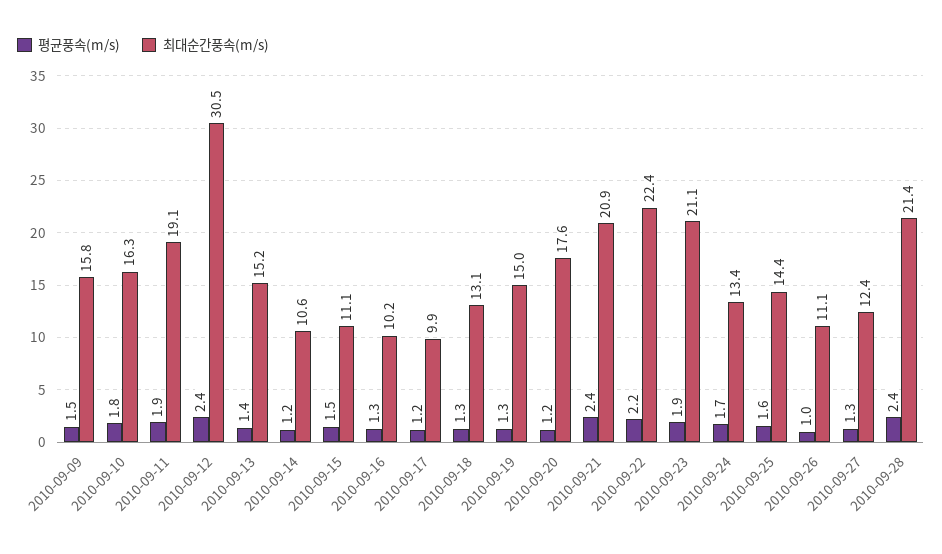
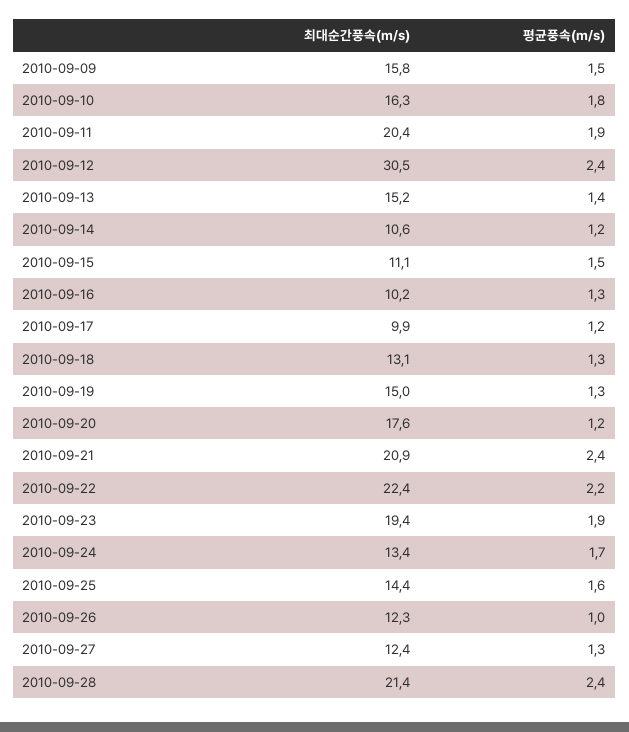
최대순간풍속(m/s), 2010-09-11: 19.1 -> 20.4
최대순간풍속(m/s), 2010-09-23: 21.1 -> 19.4
최대순간풍속(m/s), 2010-09-26: 11.1 -> 12.3

